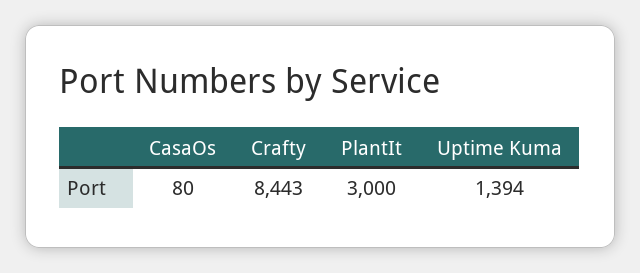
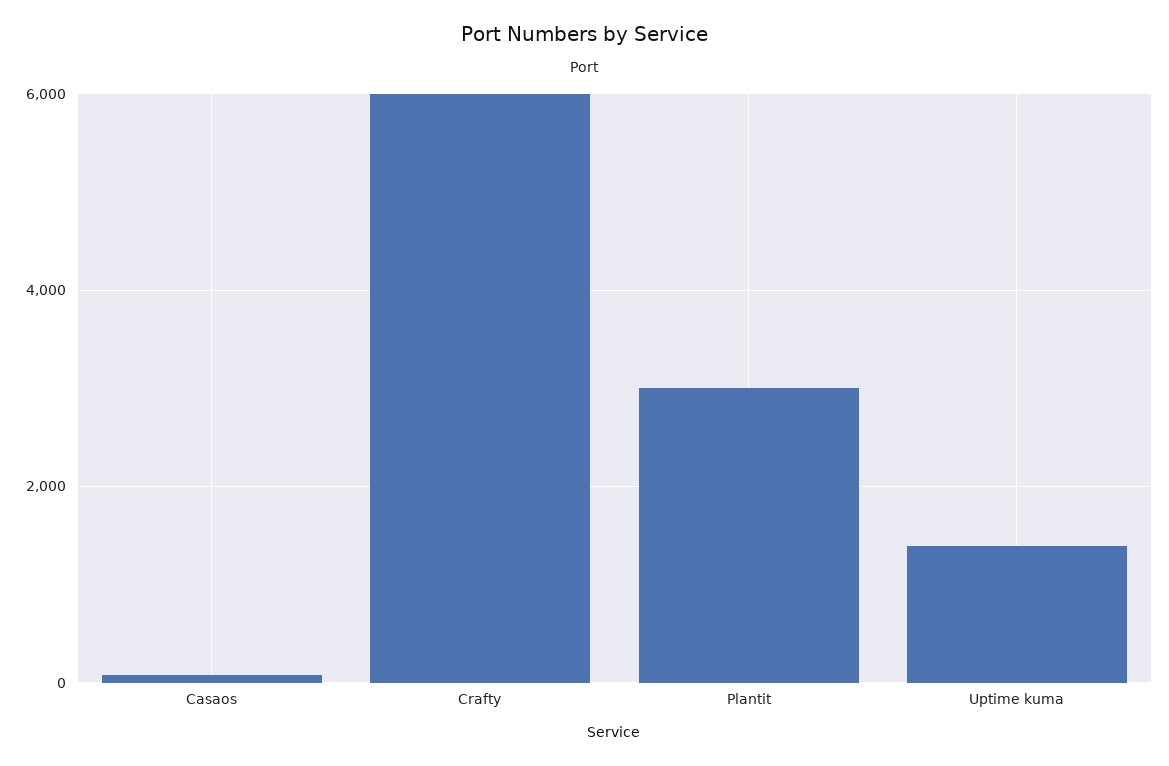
Crafty: 8443 -> 6000

